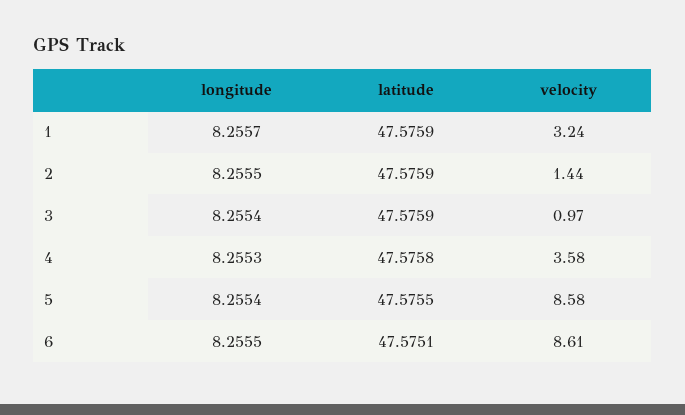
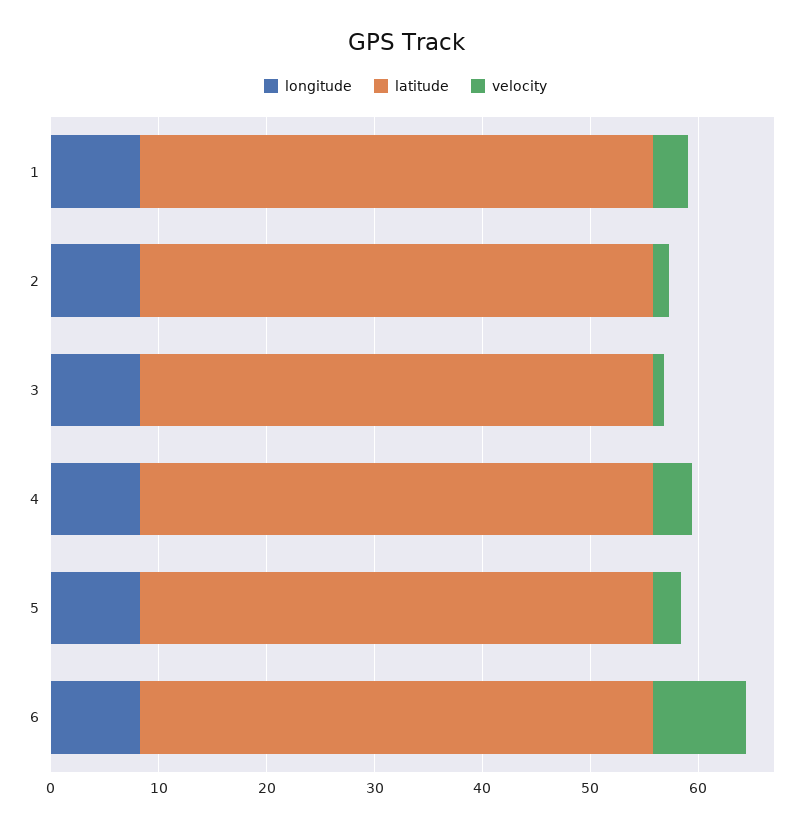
velocity, 5: 8.58 -> 2

